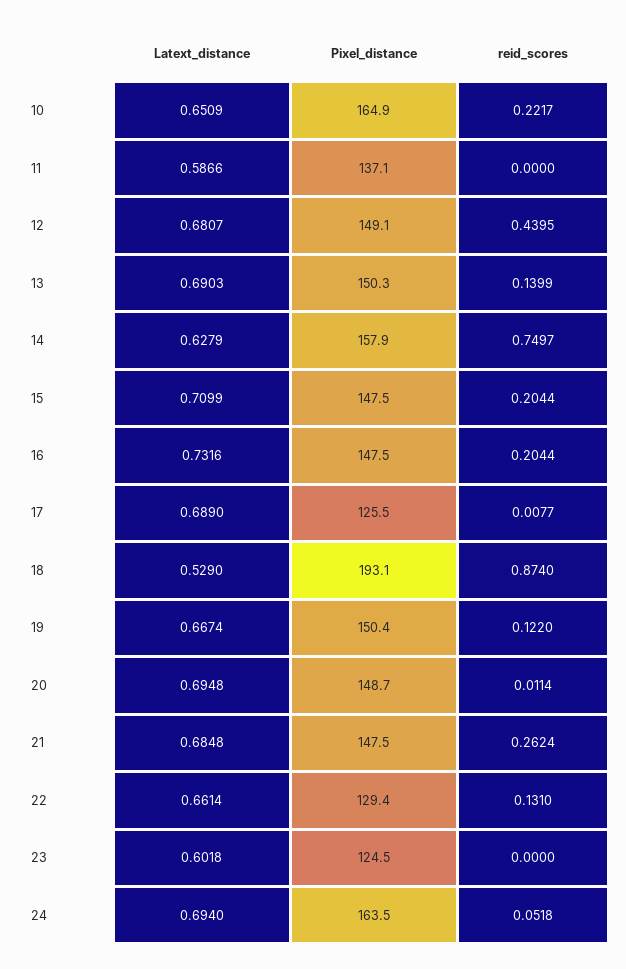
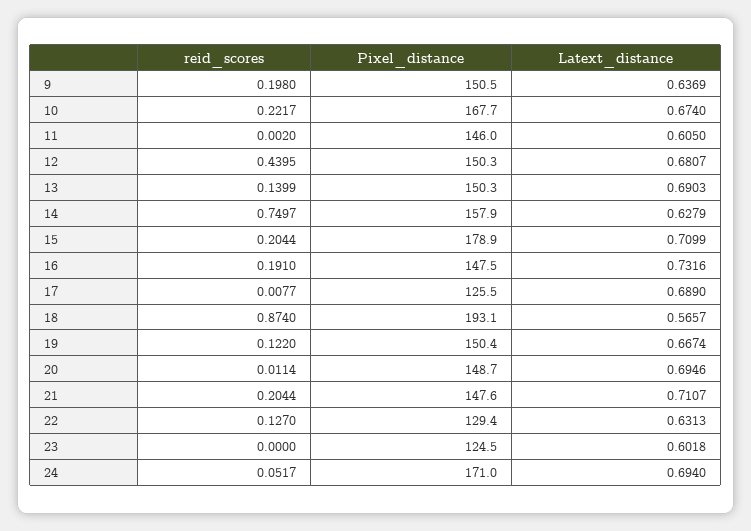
Latext_distance, 10: 0.6509 -> 0.674
Pixel_distance, 10: 164.9 -> 167.7
Latext_distance, 11: 0.5866 -> 0.605
Pixel_distance, 11: 137.1 -> 146
reid_scores, 11: 0 -> 0.002
Pixel_distance, 12: 149.1 -> 150.3
Pixel_distance, 15: 147.5 -> 178.9
reid_scores, 16: 0.2044 -> 0.191
Latext_distance, 18: 0.529 -> 0.5657
Latext_distance, 20: 0.6948 -> 0.6946
Latext_distance, 21: 0.6848 -> 0.7107
Pixel_distance, 21: 147.5 -> 147.6
reid_scores, 21: 0.2624 -> 0.2044
Latext_distance, 22: 0.6614 -> 0.6313
reid_scores, 22: 0.131 -> 0.127
Pixel_distance, 24: 163.5 -> 171
reid_scores, 24: 0.0518 -> 0.0517
reid_scores, 9: none -> 0.198
Pixel_distance, 9: none -> 150.5
Latext_distance, 9: none -> 0.6369

